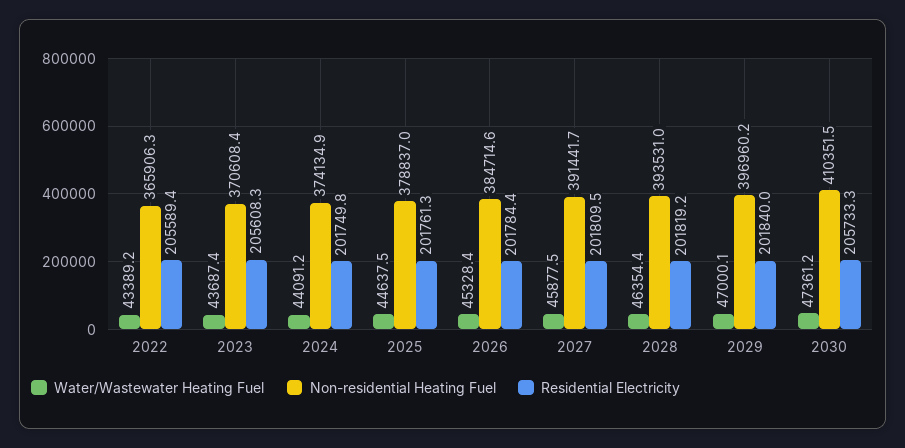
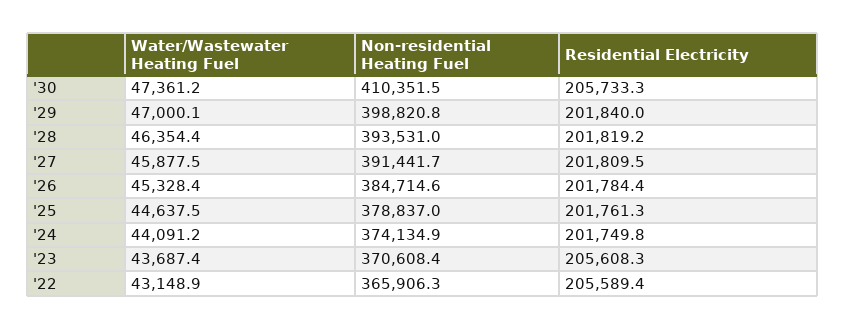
Water/Wastewater Heating Fuel, 2022: 43389.2 -> 43148.9
Non-residential Heating Fuel, 2029: 396960.2 -> 398820.8

